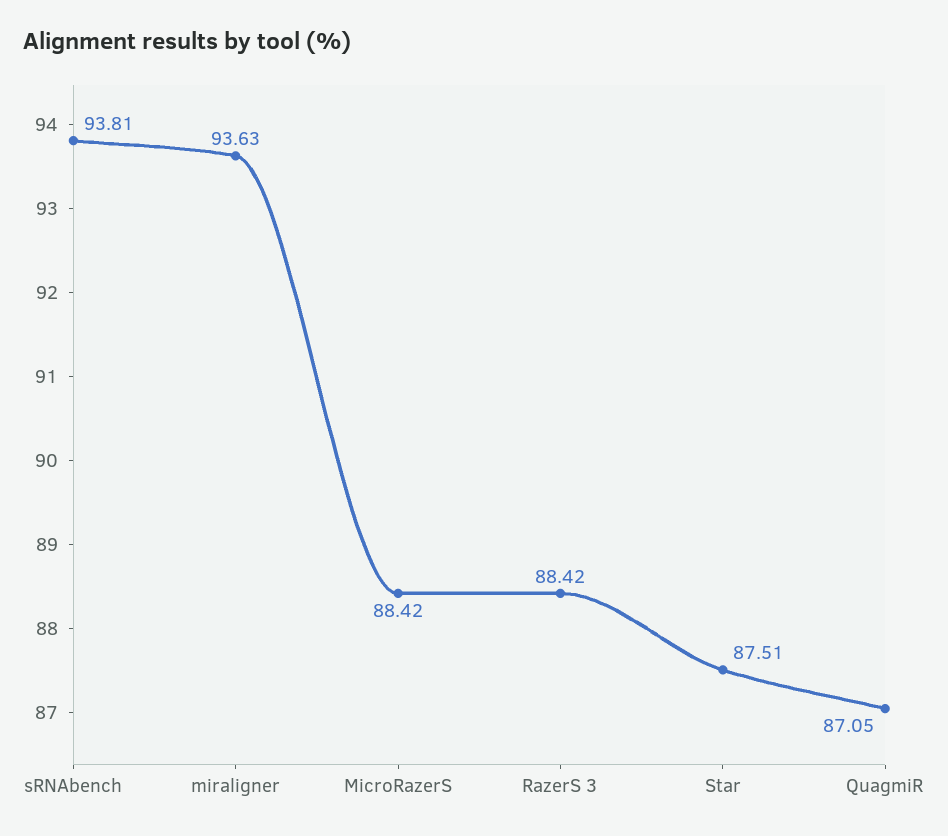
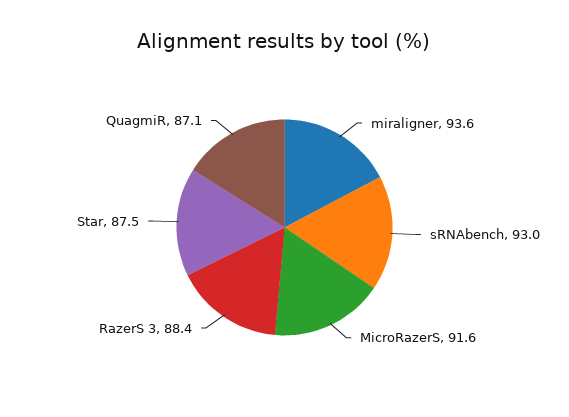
sRNAbench: 93.81 -> 93
MicroRazerS: 88.42 -> 91.6

